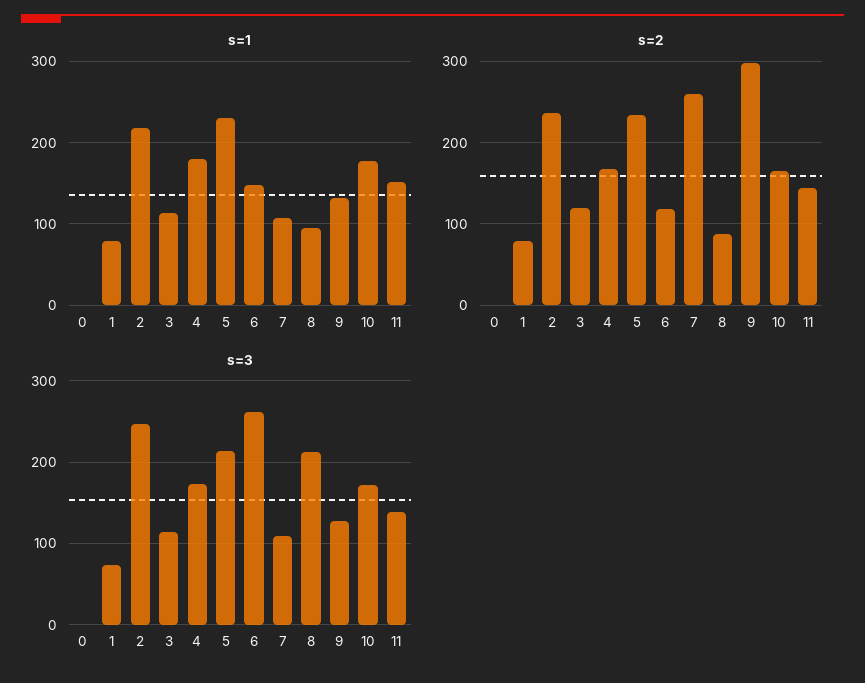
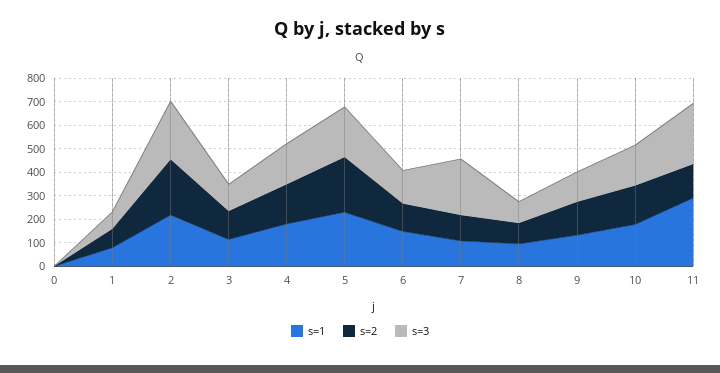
s=1, 11: 150 -> 300
s=2, 7: 260 -> 100
s=2, 9: 300 -> 150
s=3, 6: 260 -> 150
s=3, 7: 110 -> 250
s=3, 8: 210 -> 100
s=3, 11: 140 -> 250

